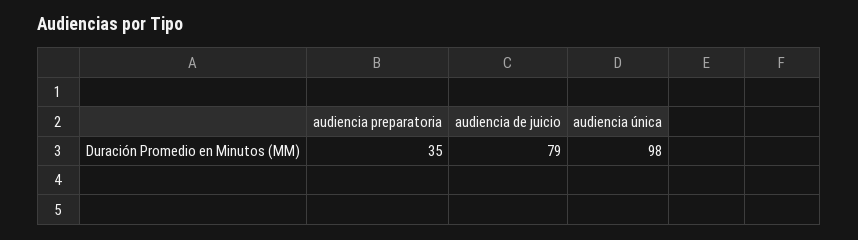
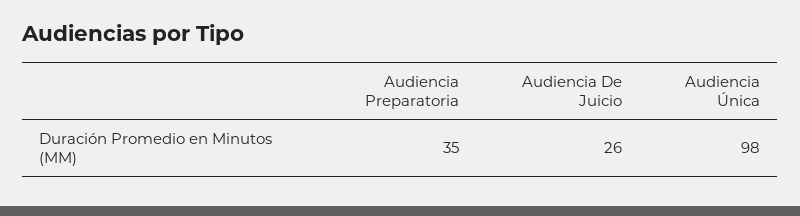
audiencia de juicio: 79 -> 26

